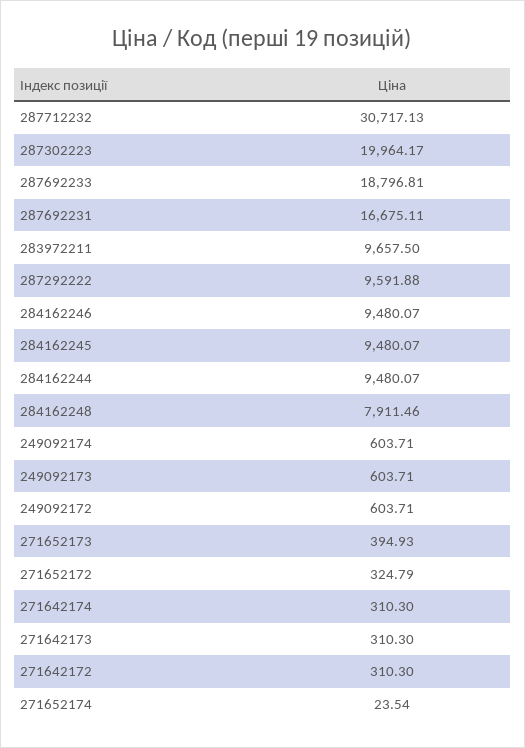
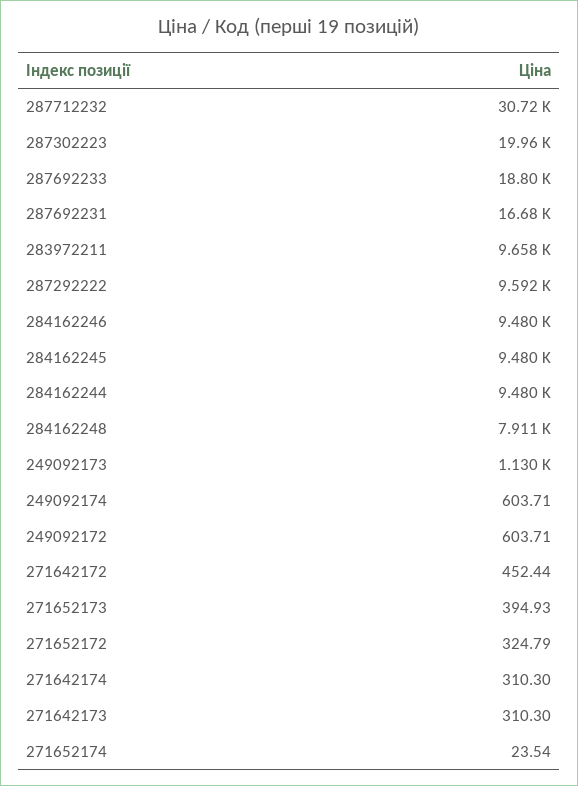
249092173: 603.71 -> 1130
271642172: 310.3 -> 452.44

